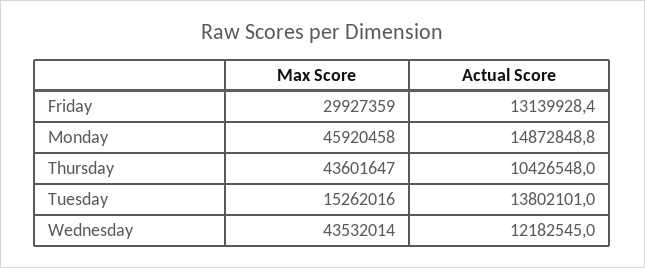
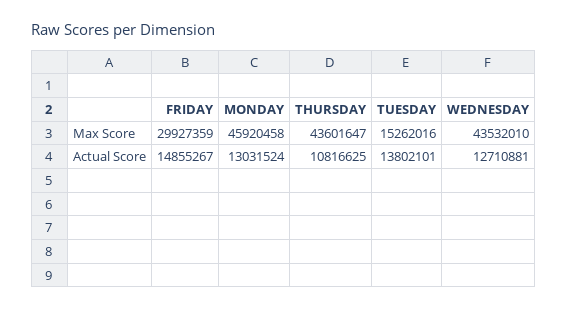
Actual Score, Friday: 13139928.4 -> 14855267
Actual Score, Monday: 14872848.8 -> 13031524
Actual Score, Thursday: 10426548 -> 10816625
Max Score, Wednesday: 43532014 -> 43532010
Actual Score, Wednesday: 12182545 -> 12710881

